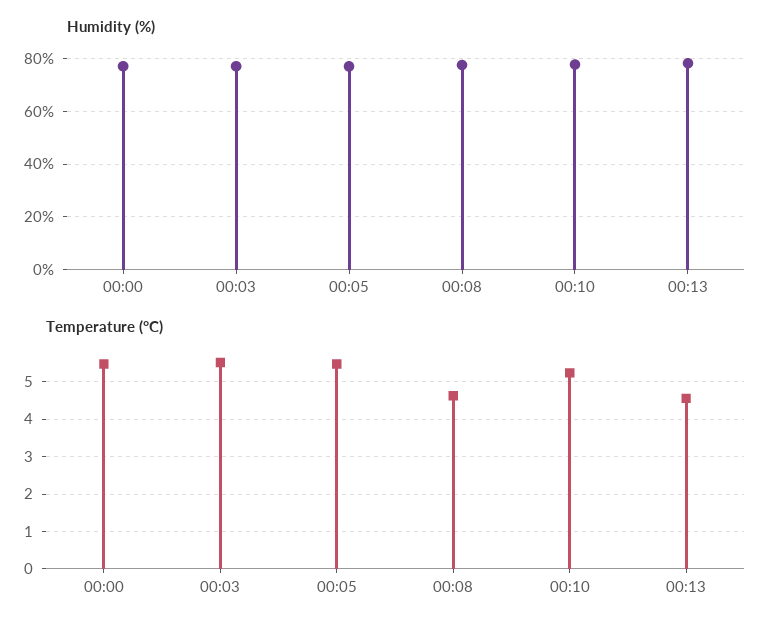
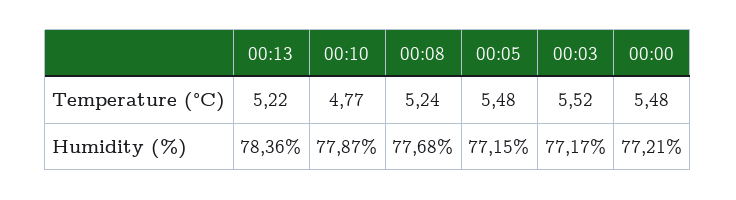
Temperature (°C), 00:08: 4.6 -> 5.24
Temperature (°C), 00:10: 5.2 -> 4.77
Temperature (°C), 00:13: 4.6 -> 5.22

